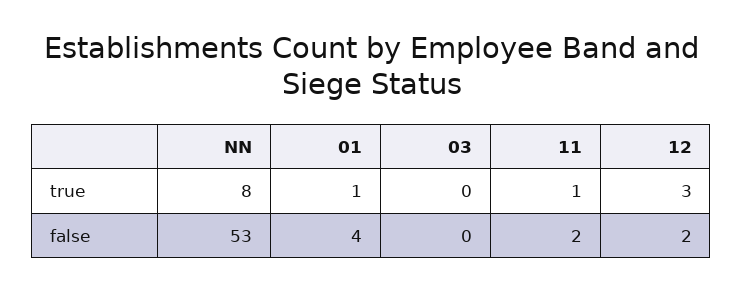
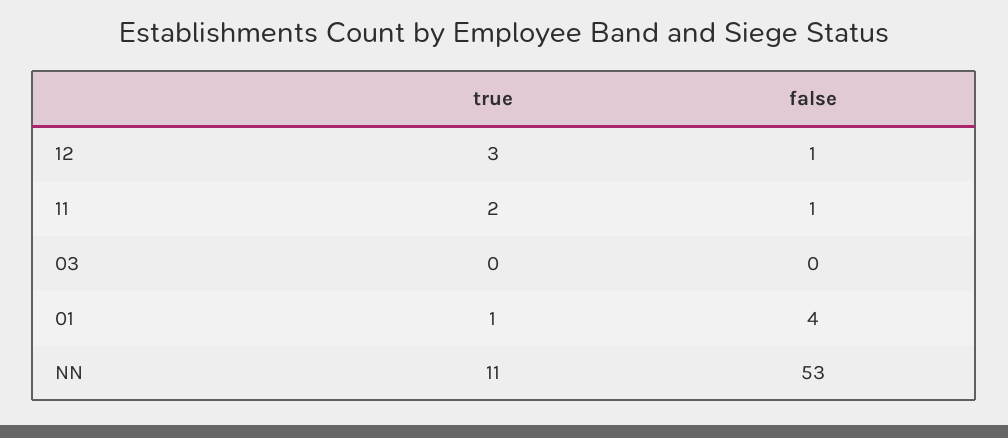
NN, true: 8 -> 11
11, true: 1 -> 2
11, false: 2 -> 1
12, false: 2 -> 1

